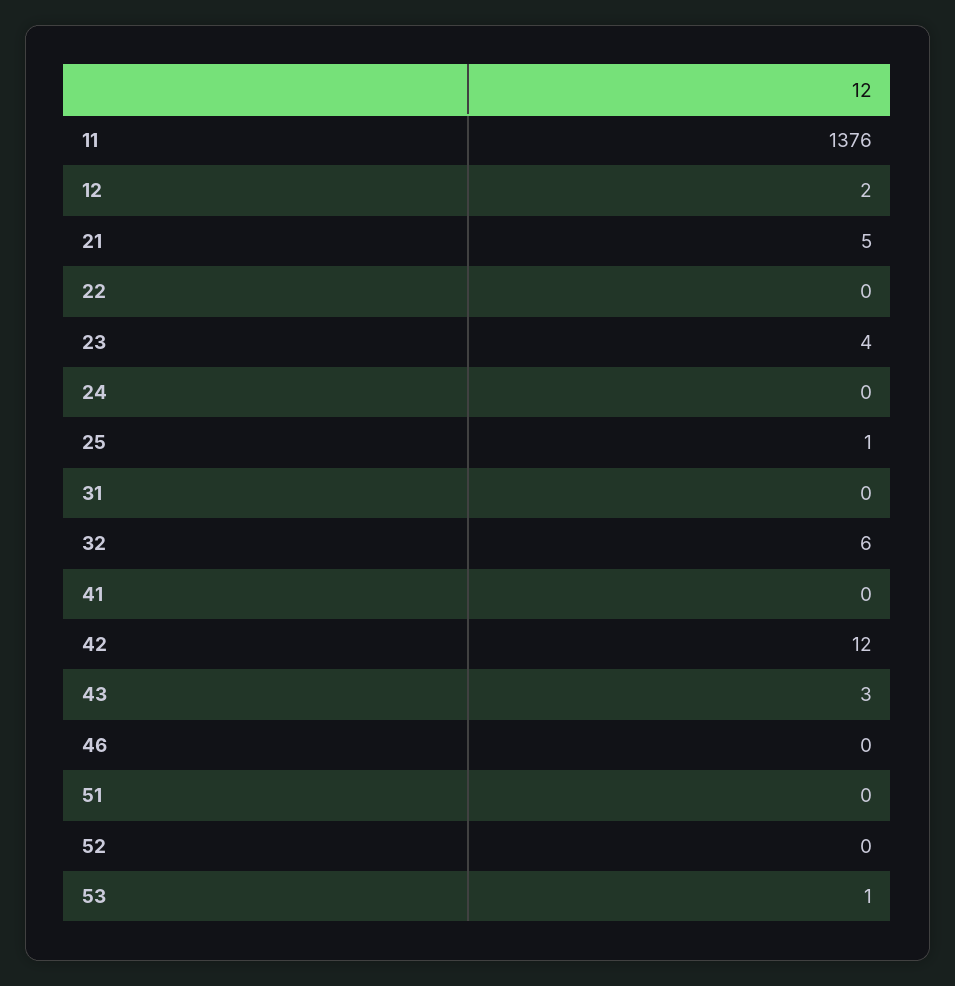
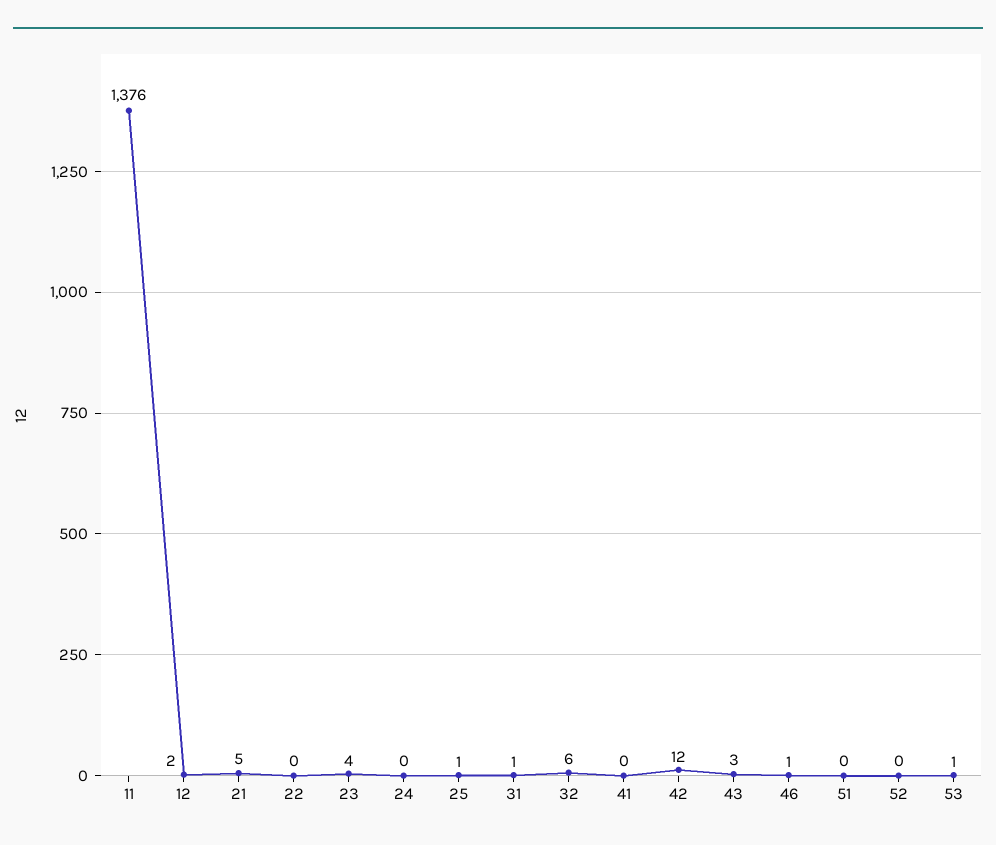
31: 0 -> 1
46: 0 -> 1

